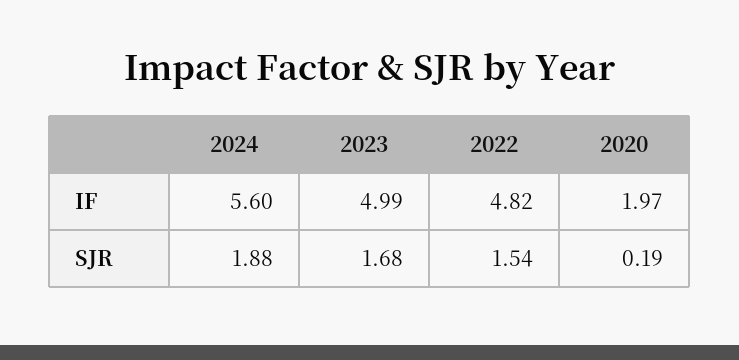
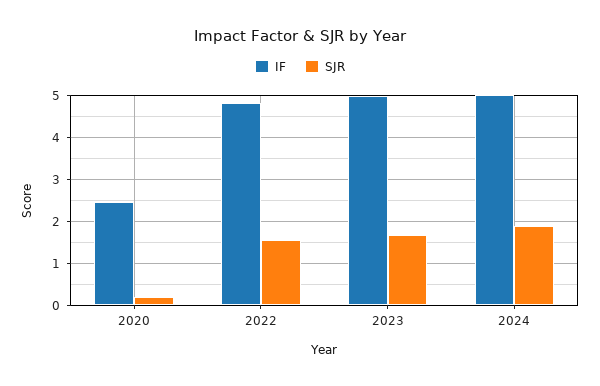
IF, 2024: 5.6 -> 5
IF, 2020: 1.97 -> 2.4

